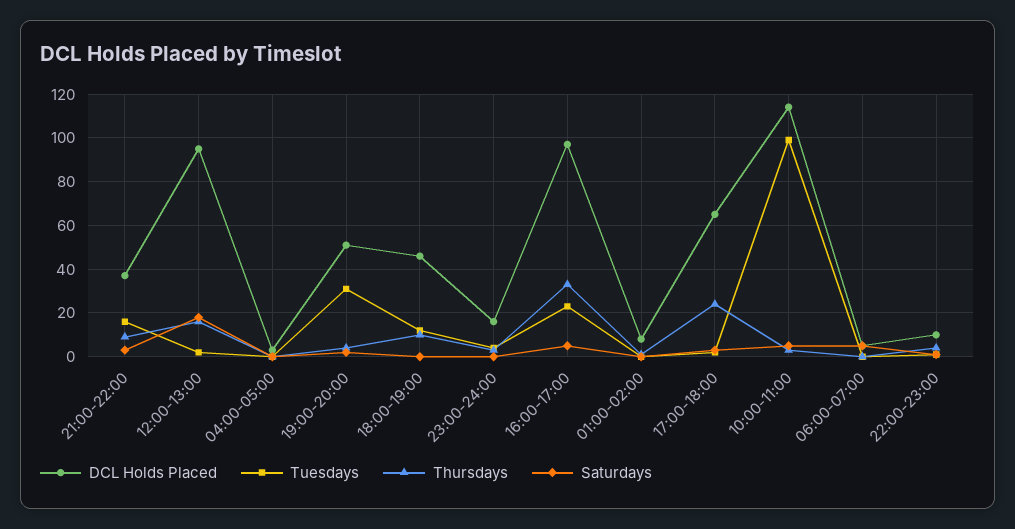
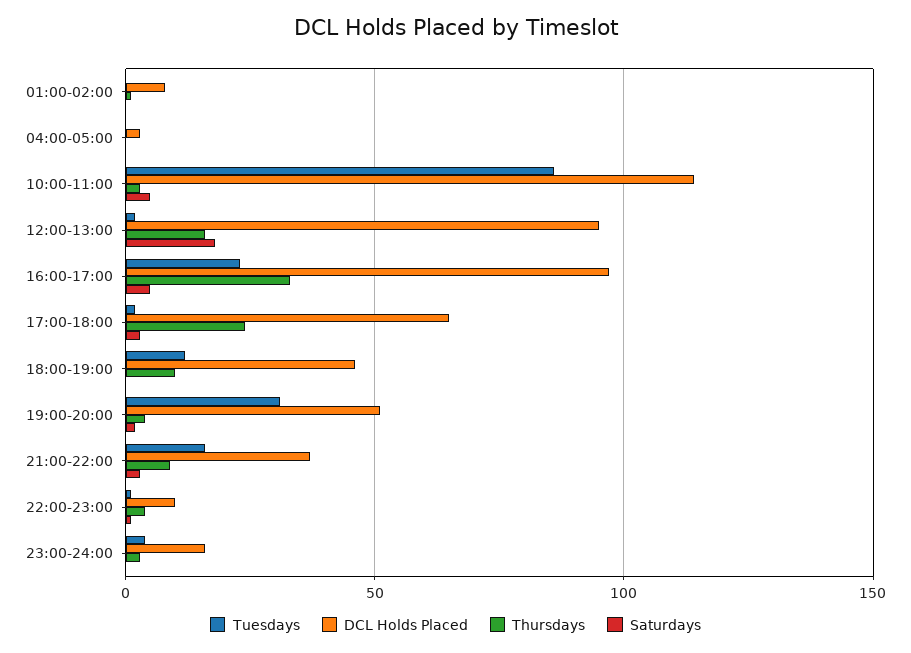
Tuesdays, 10:00-11:00: 100 -> 85
DCL Holds Placed, 06:00-07:00: 5 -> none
Tuesdays, 06:00-07:00: 0 -> none
Thursdays, 06:00-07:00: 0 -> none
Saturdays, 06:00-07:00: 5 -> none

